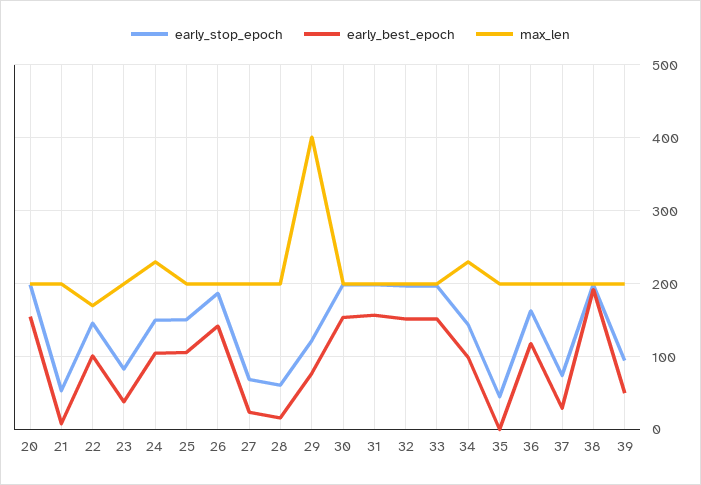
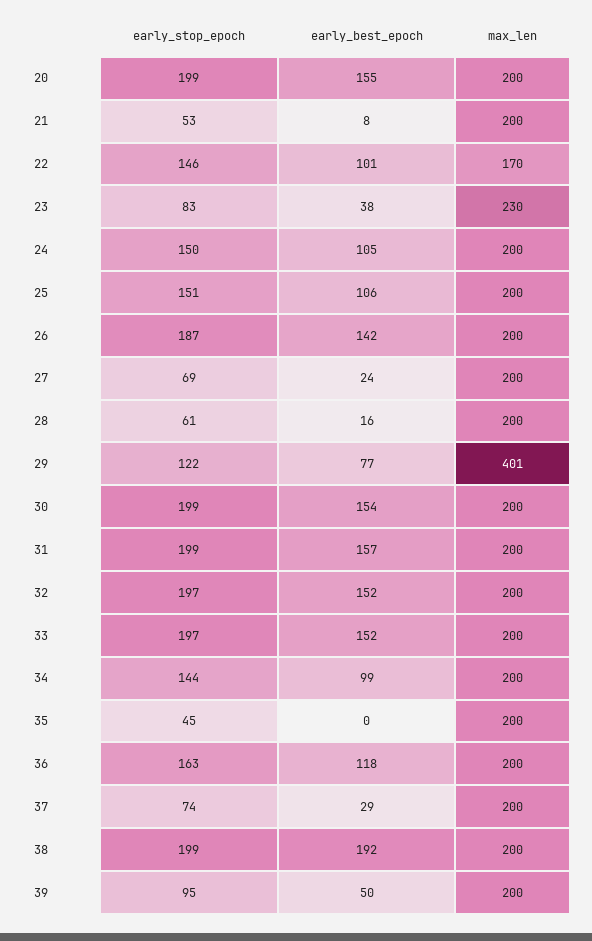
max_len, 23: 200 -> 230
max_len, 24: 230 -> 200
max_len, 34: 230 -> 200

